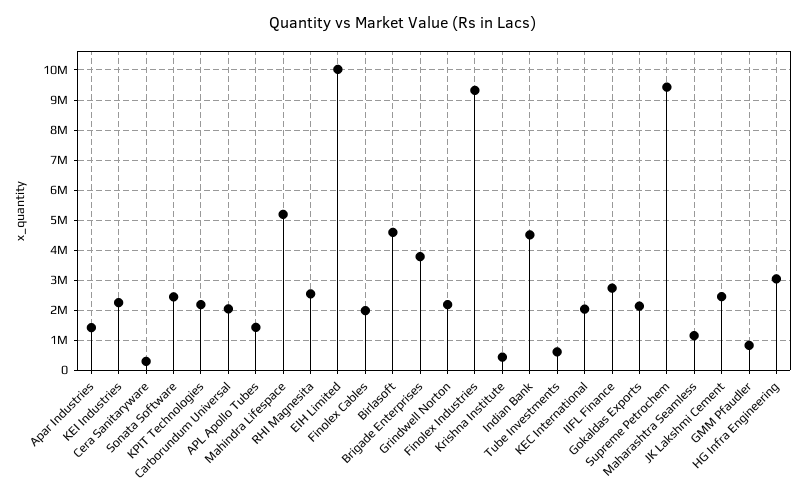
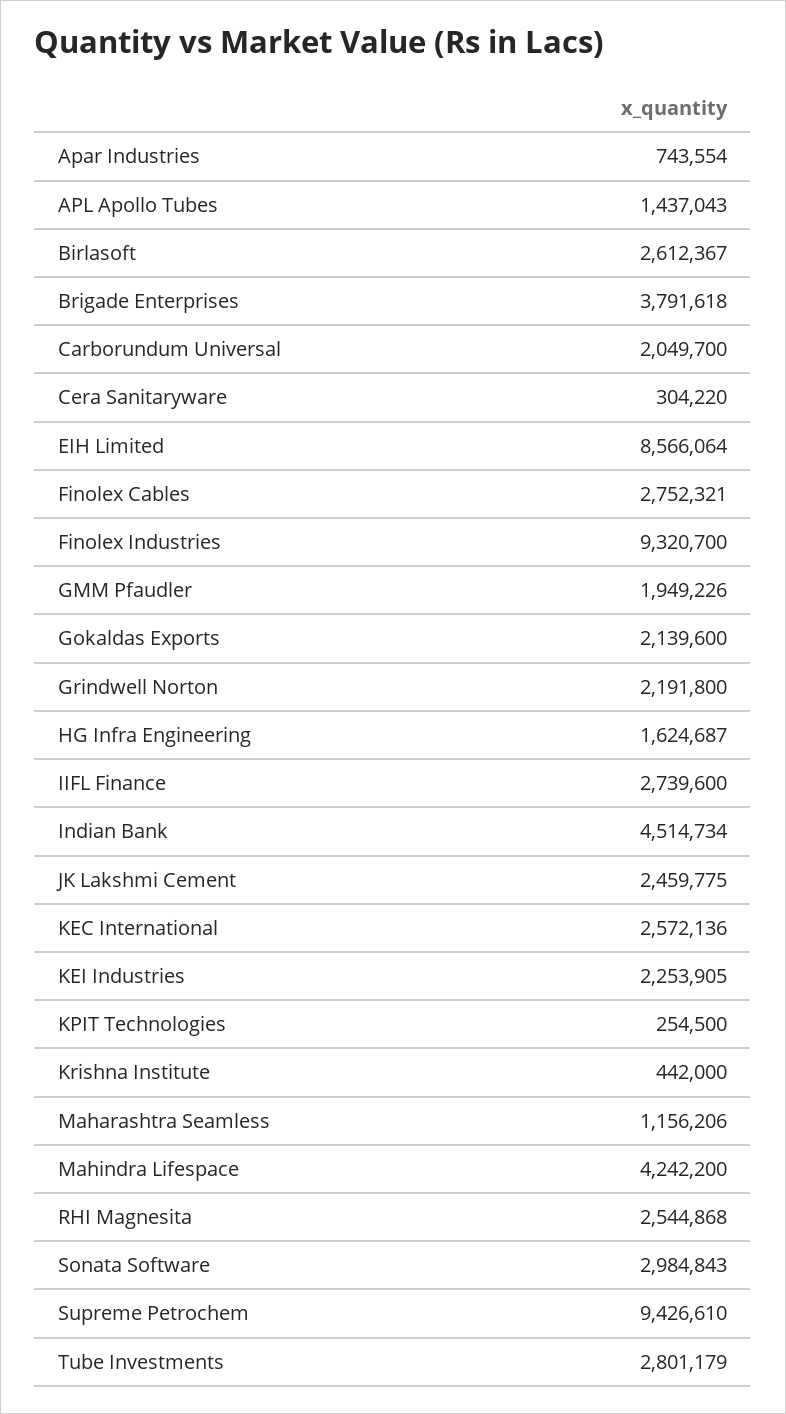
Apar Industries: 1400000 -> 743554
Sonata Software: 2400000 -> 2984843
KPIT Technologies: 2200000 -> 254500
Mahindra Lifespace: 5200000 -> 4242200
EIH Limited: 10000000 -> 8566064
Finolex Cables: 2000000 -> 2752321
Birlasoft: 4600000 -> 2612367
Tube Investments: 600000 -> 2801179
KEC International: 2000000 -> 2572136
GMM Pfaudler: 800000 -> 1949226
HG Infra Engineering: 3000000 -> 1624687

